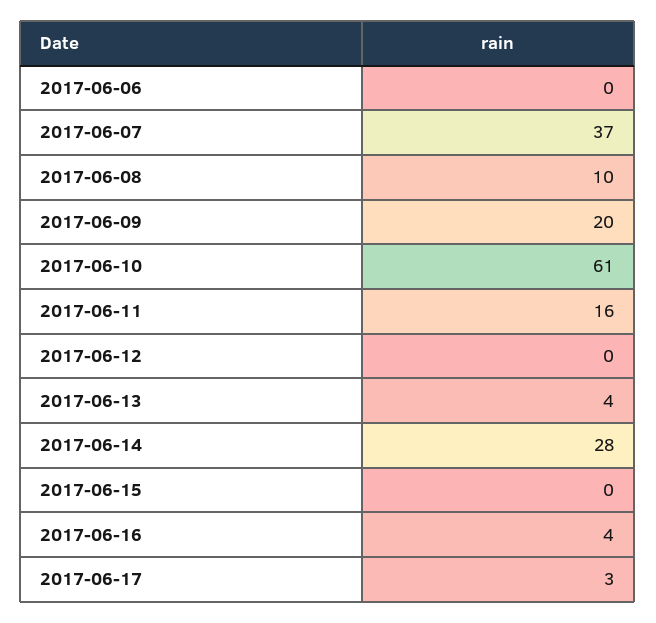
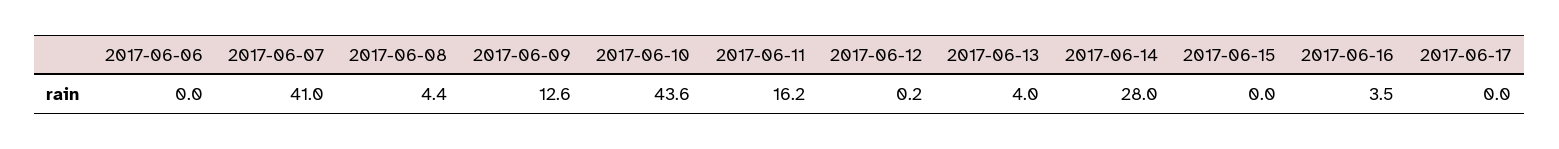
2017-06-07: 37 -> 41
2017-06-08: 10 -> 4.4
2017-06-09: 20 -> 12.6
2017-06-10: 61 -> 43.6
2017-06-17: 3 -> 0

